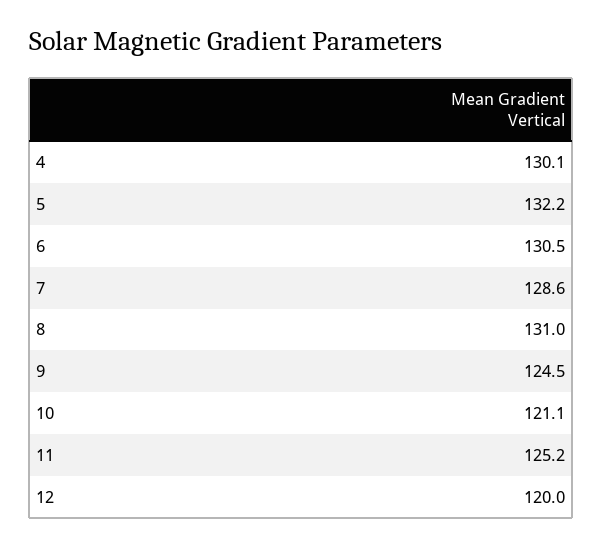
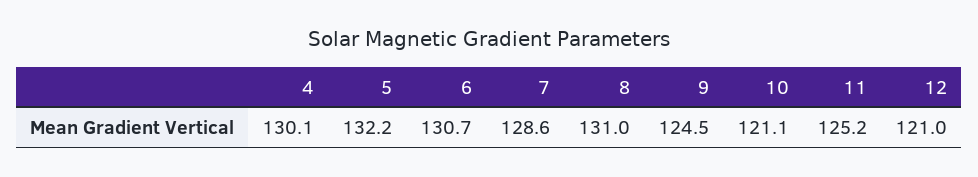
6: 130.5 -> 130.7
12: 120 -> 121

